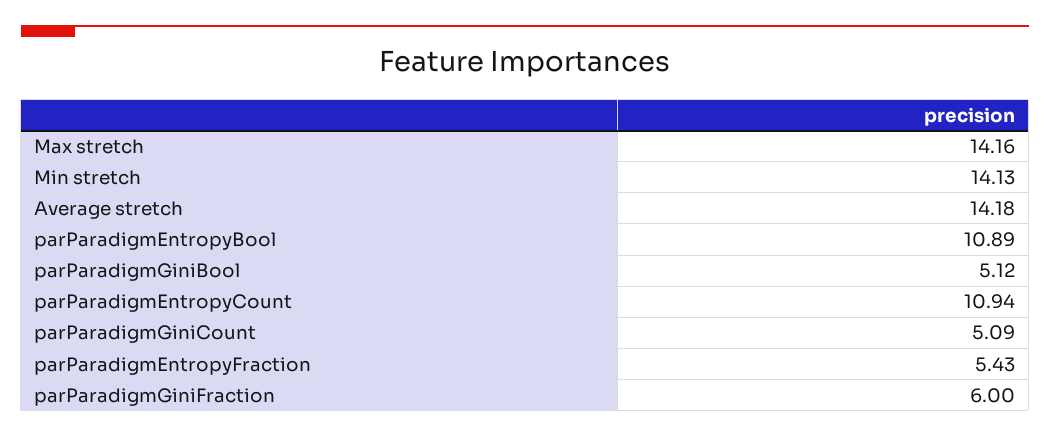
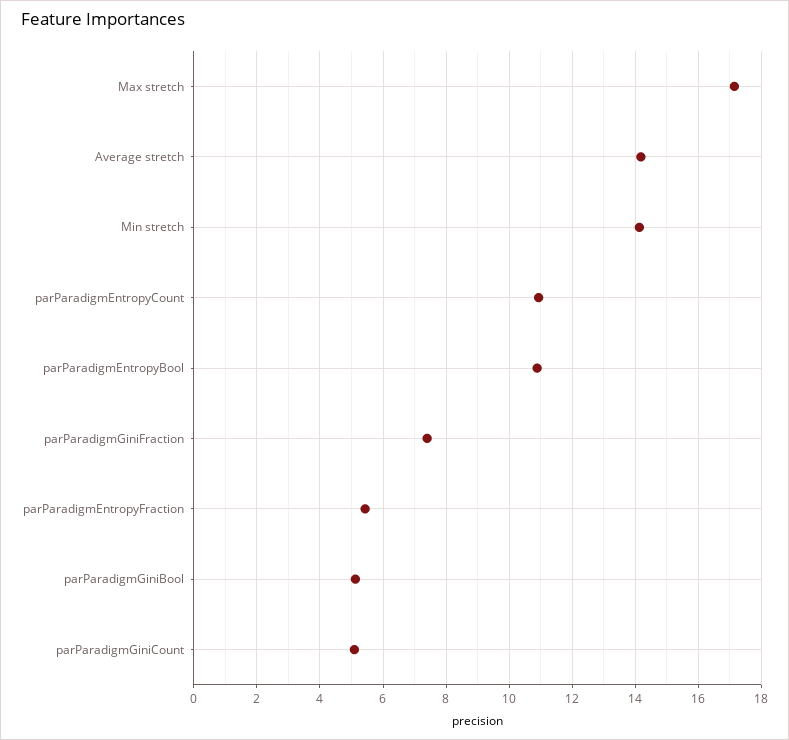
Max stretch: 14.16 -> 17.2
parParadigmGiniFraction: 6 -> 7.4

